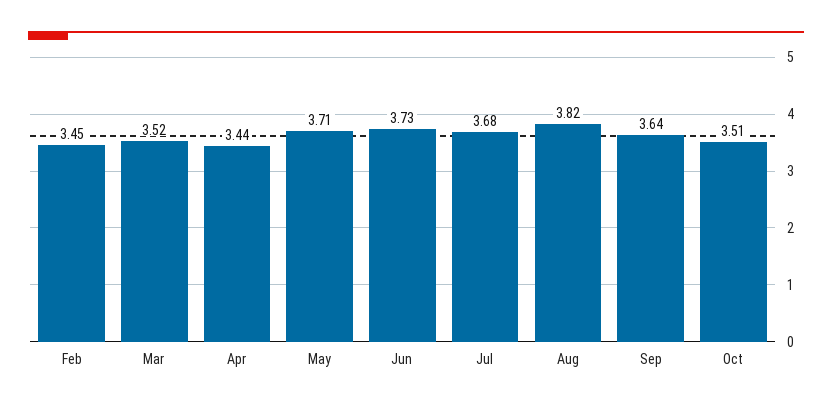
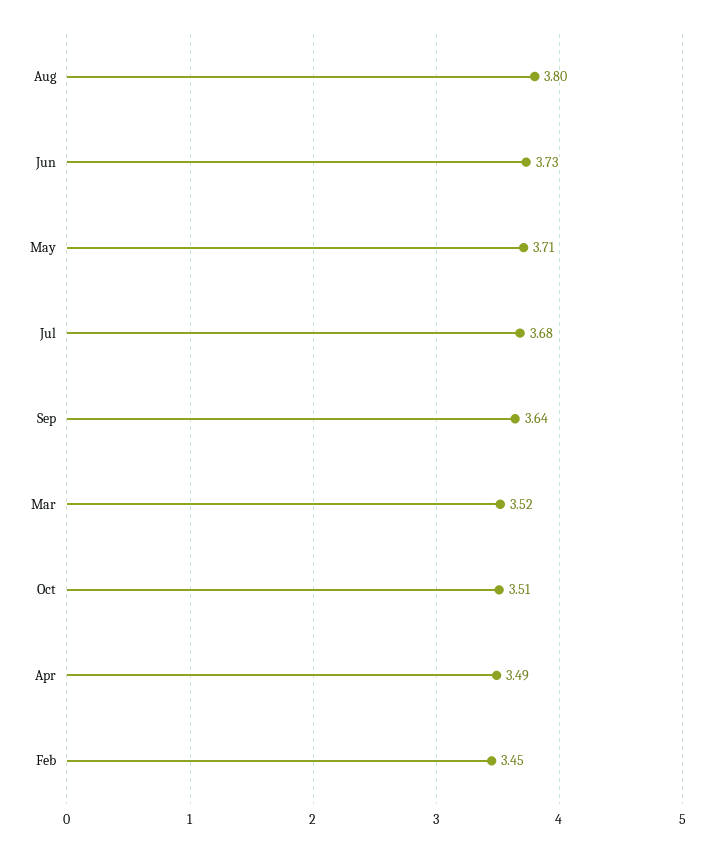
Apr: 3.44 -> 3.49
Aug: 3.82 -> 3.8

